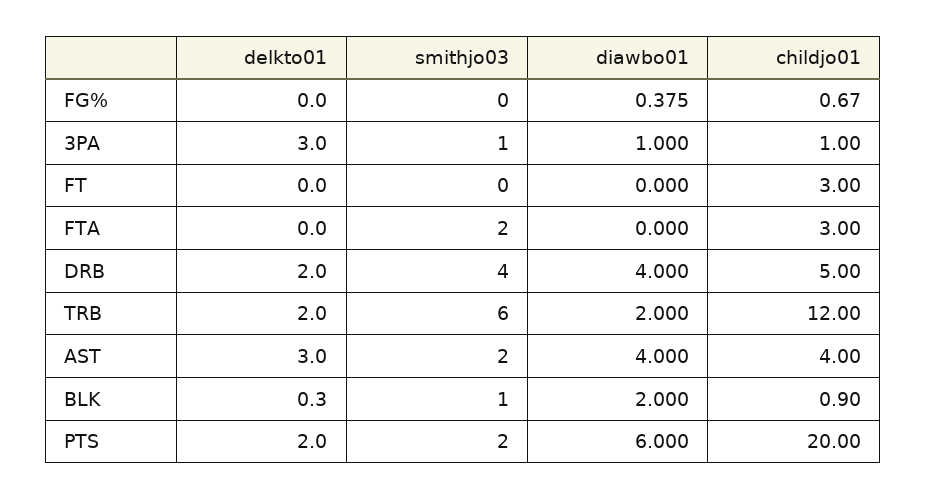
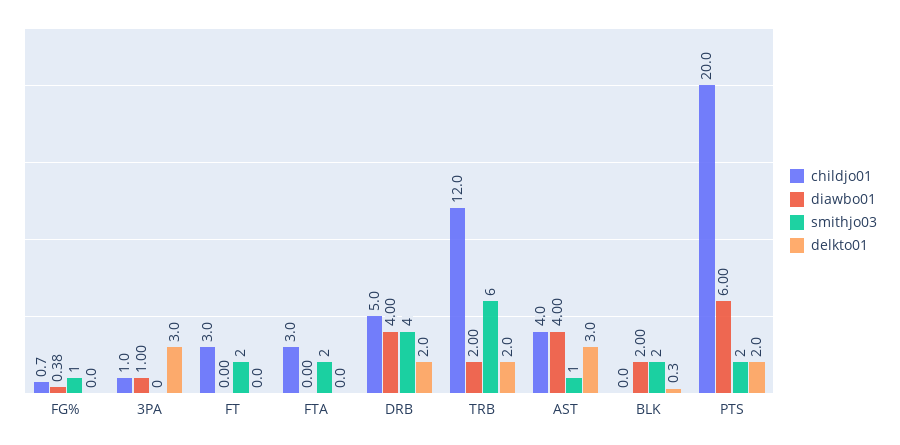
smithjo03, FG%: 0 -> 1
smithjo03, 3PA: 1 -> 0
smithjo03, FT: 0 -> 2
smithjo03, AST: 2 -> 1
smithjo03, BLK: 1 -> 2
childjo01, BLK: 0.9 -> 0

